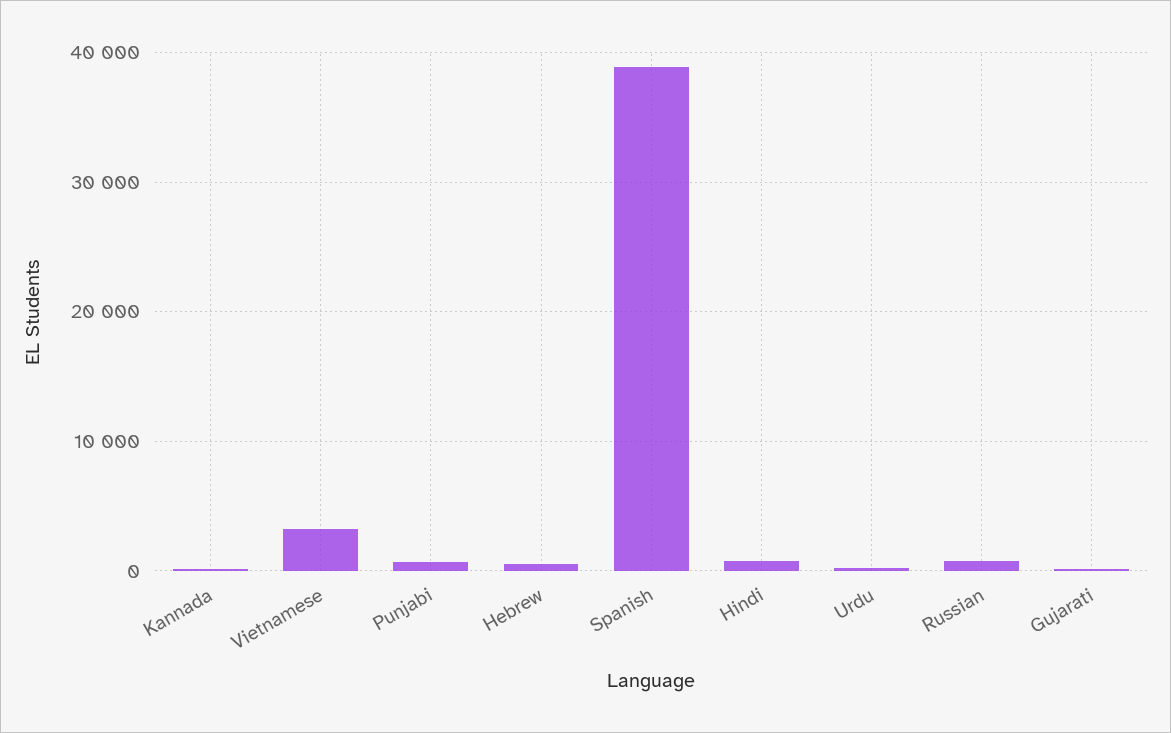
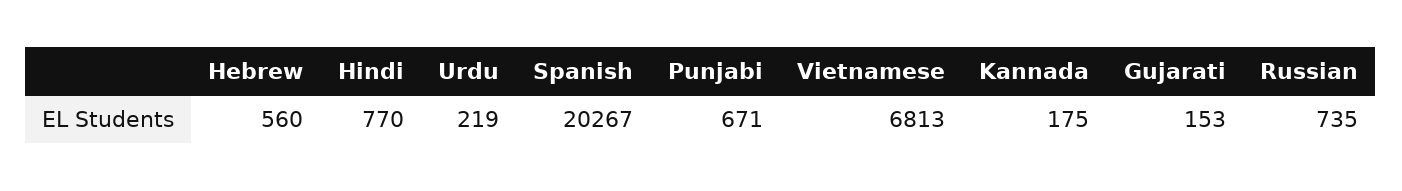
Vietnamese: 3000 -> 6813
Spanish: 39000 -> 20267

